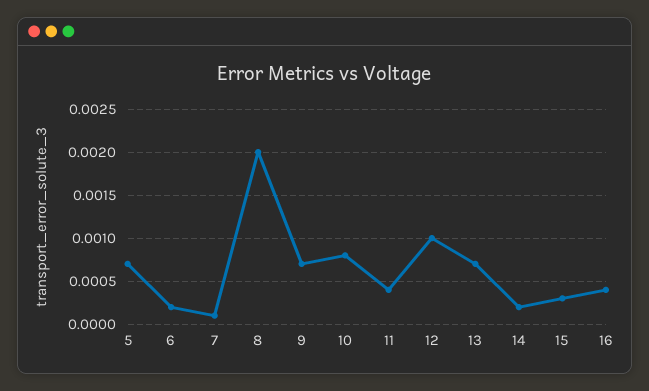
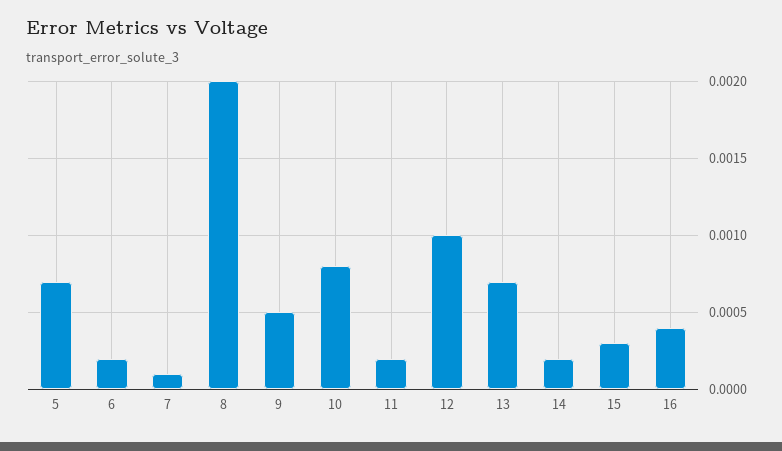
9: 0.0007 -> 0.0005
11: 0.0004 -> 0.0002

